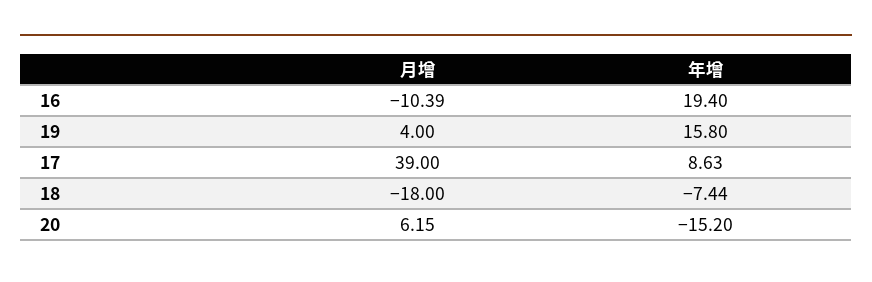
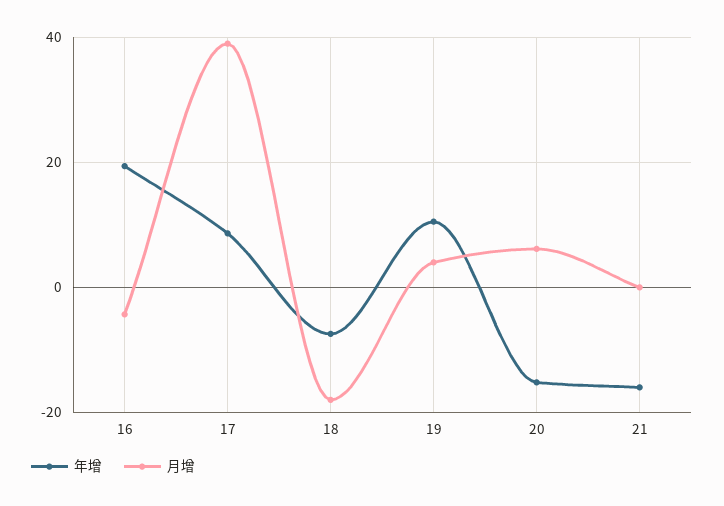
月增, 16: -10.39 -> -4
年增, 19: 15.8 -> 10
年增, 21: none -> -16
月增, 21: none -> 0

